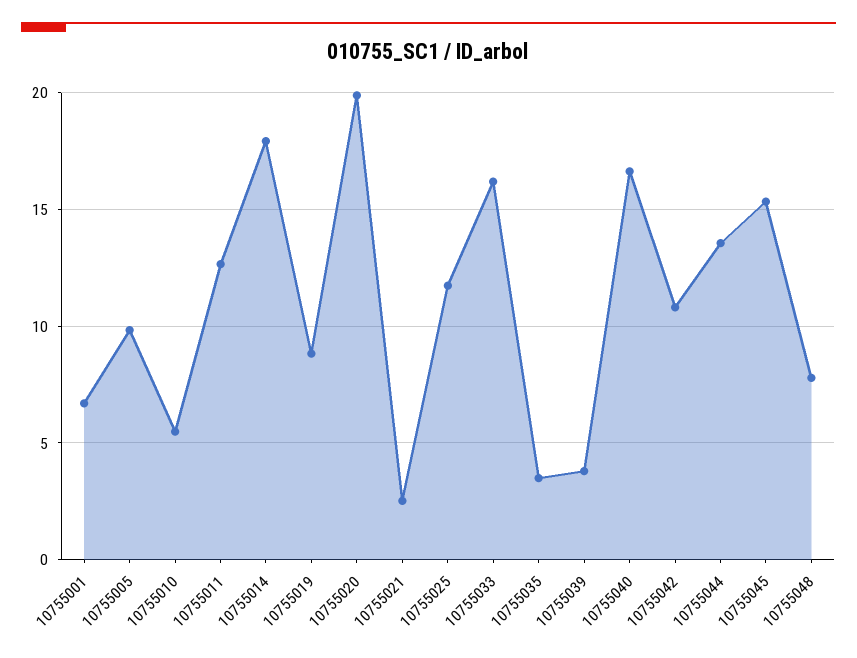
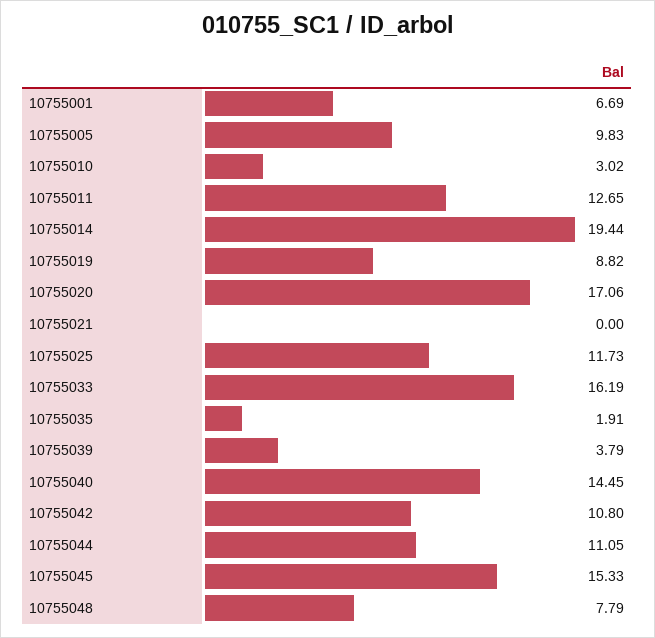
10755010: 5.5 -> 3.02
10755014: 18 -> 19.44
10755020: 20 -> 17.06
10755021: 2.5 -> 0
10755035: 3.5 -> 1.91
10755040: 16.5 -> 14.45
10755044: 13.5 -> 11.05

